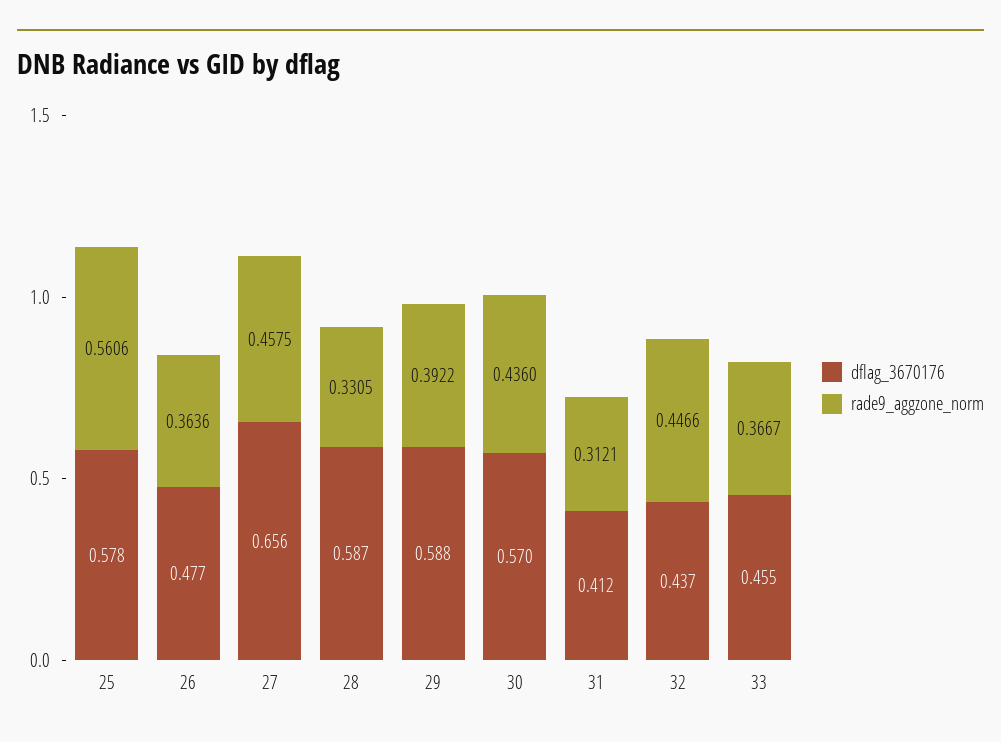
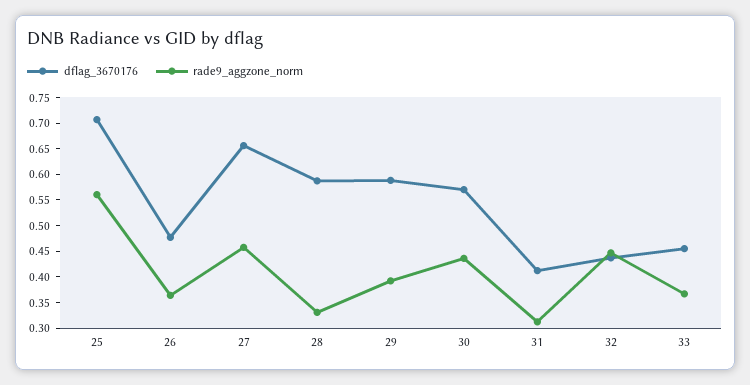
dflag_3670176, 25: 0.578 -> 0.7

